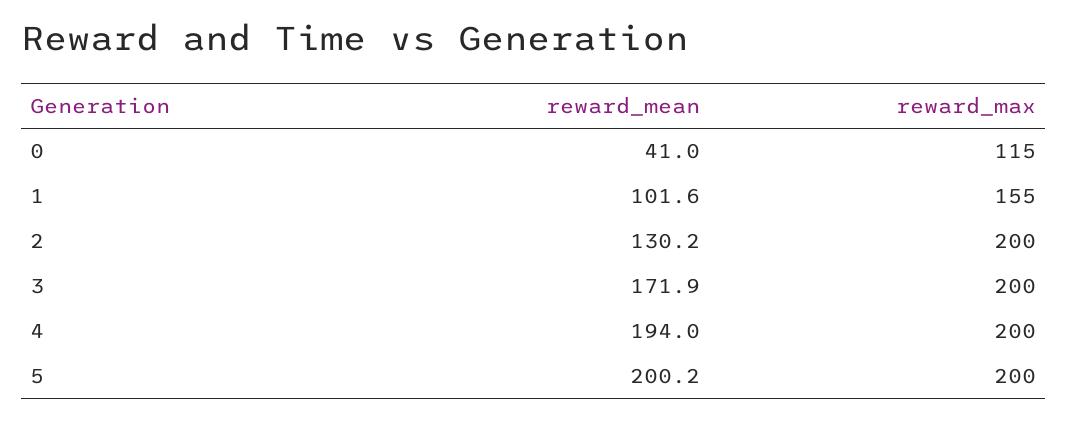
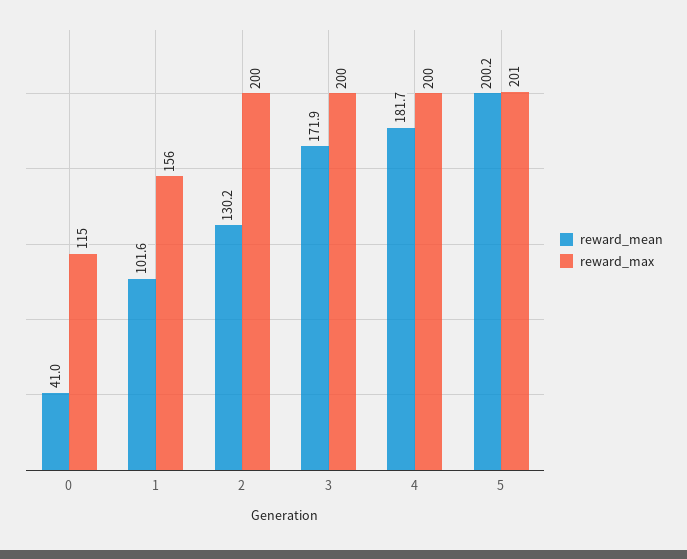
reward_max, 1: 155 -> 156
reward_mean, 4: 194 -> 181.7
reward_max, 5: 200 -> 201

